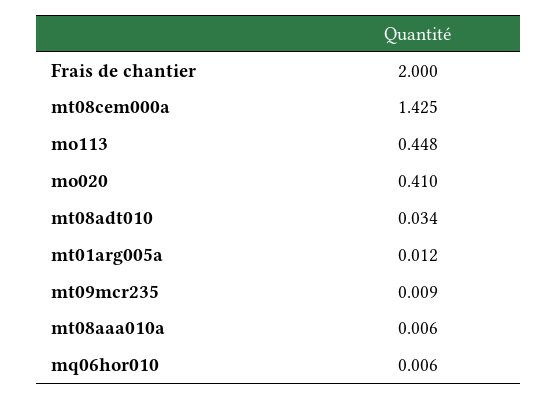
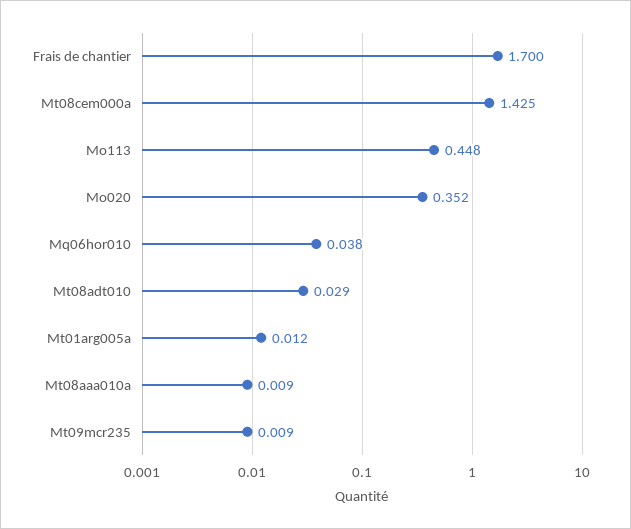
Frais de chantier: 2 -> 1.7
mo020: 0.41 -> 0.352
mt08adt010: 0.034 -> 0.029
mt08aaa010a: 0.006 -> 0.009
mq06hor010: 0.006 -> 0.038

